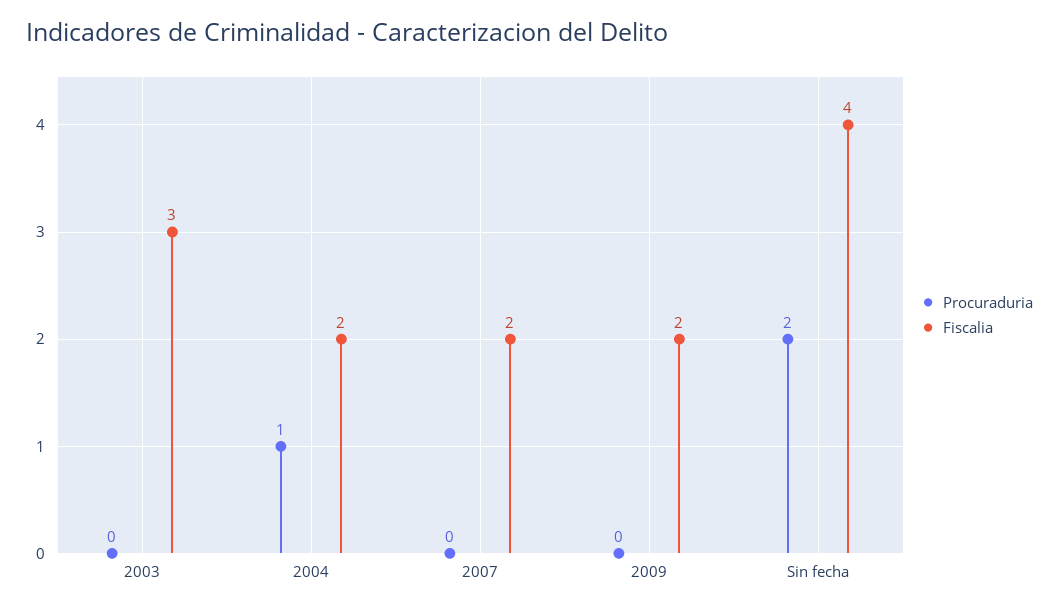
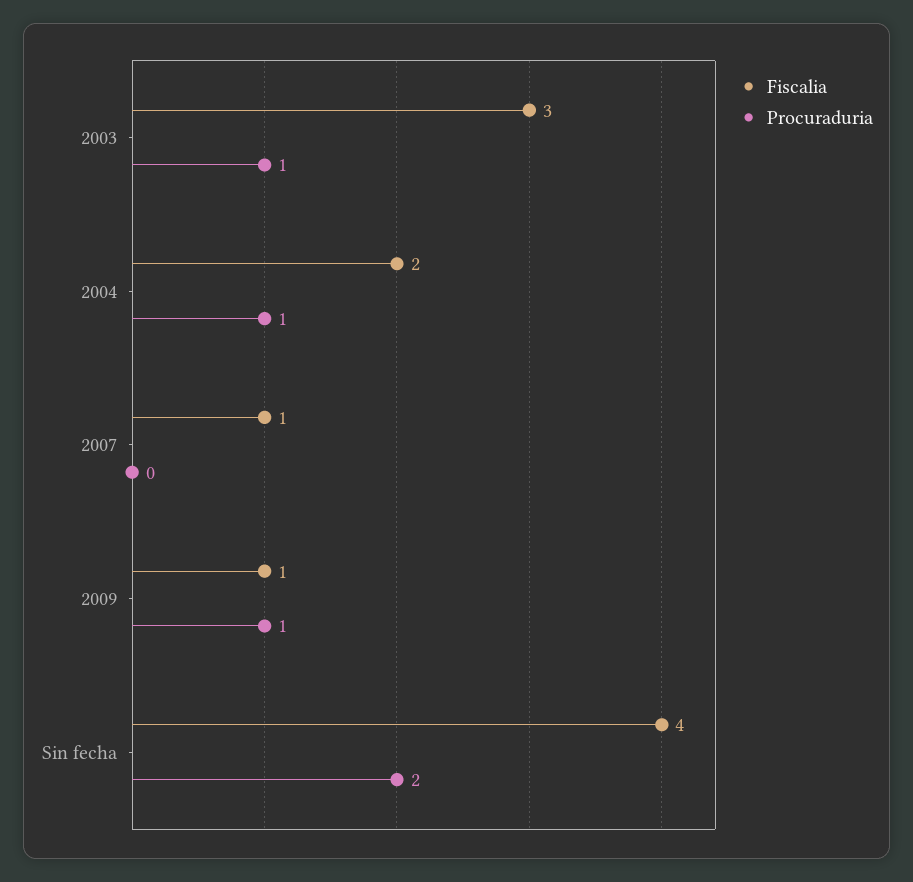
Procuraduria, 2003: 0 -> 1
Fiscalia, 2007: 2 -> 1
Procuraduria, 2009: 0 -> 1
Fiscalia, 2009: 2 -> 1

